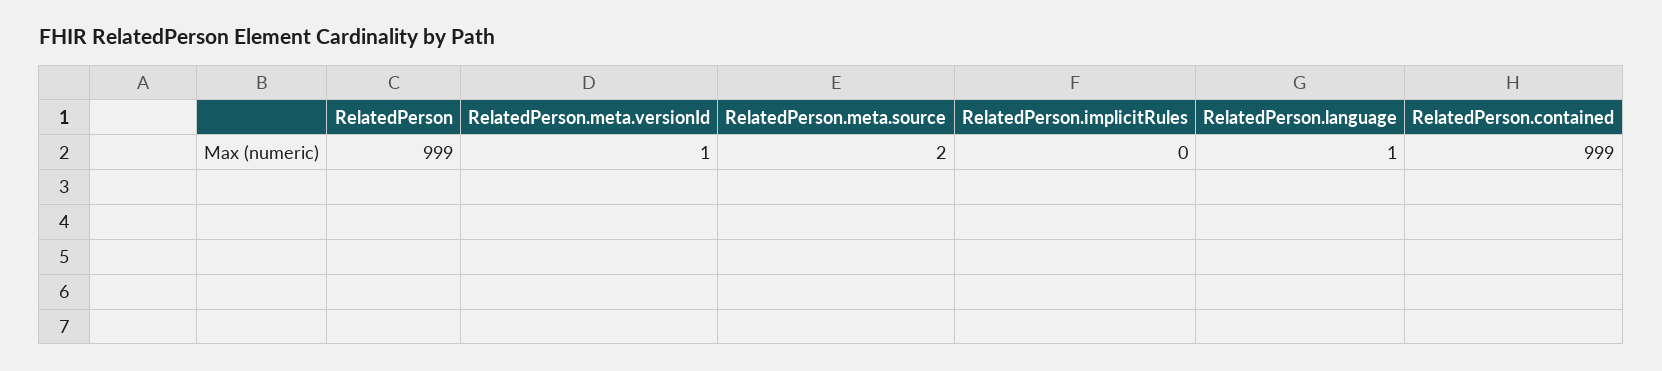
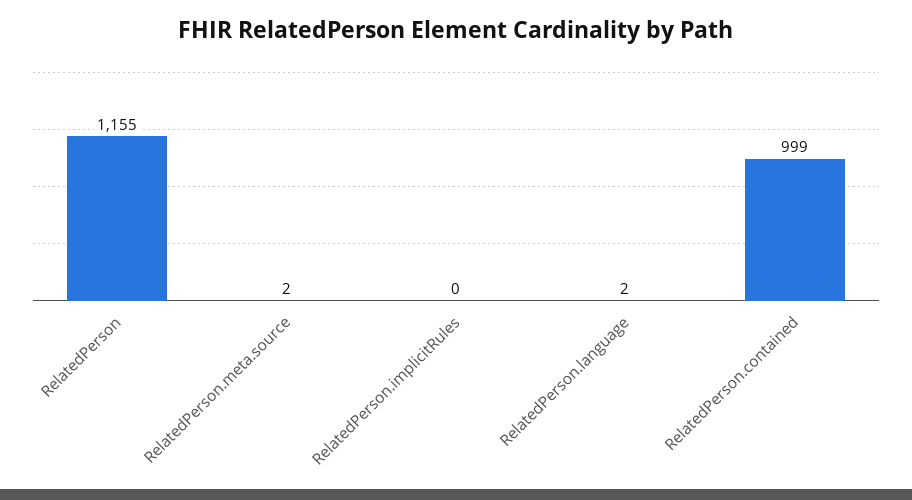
RelatedPerson: 999 -> 1155
RelatedPerson.meta.versionId: 1 -> none
RelatedPerson.language: 1 -> 2

